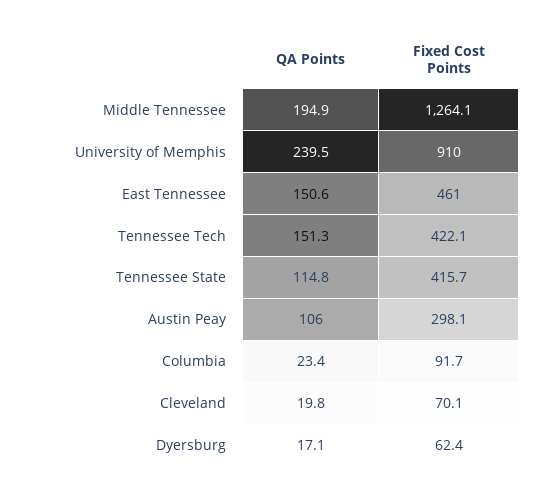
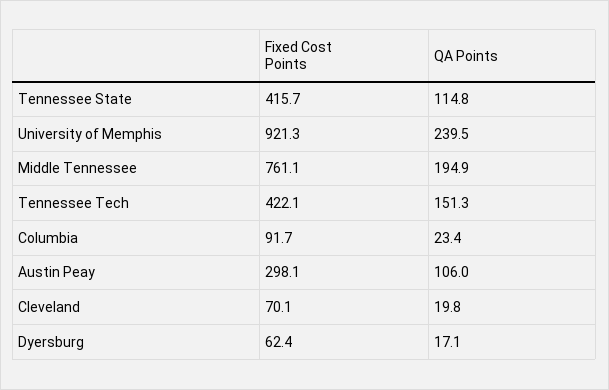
Fixed Cost Points, Middle Tennessee: 1264.1 -> 761.1
Fixed Cost Points, University of Memphis: 910 -> 921.3
QA Points, East Tennessee: 150.6 -> none
Fixed Cost Points, East Tennessee: 461 -> none

